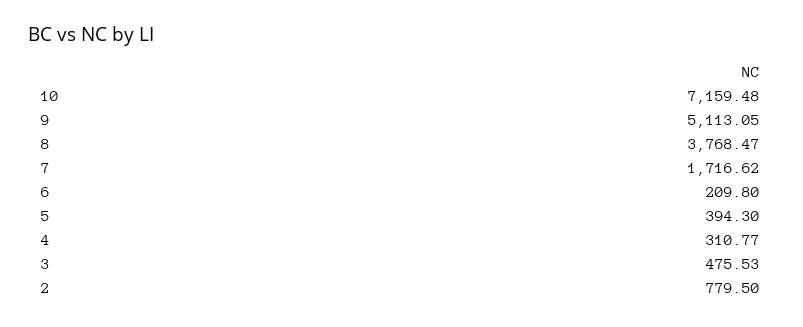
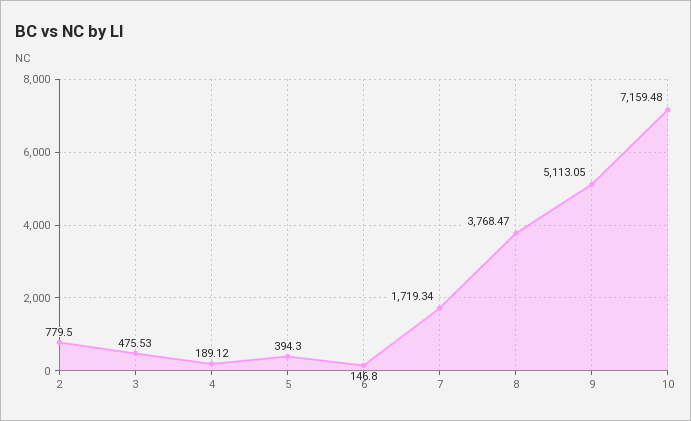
7: 1716.62 -> 1719.34
6: 209.8 -> 146.8
4: 310.77 -> 189.12

